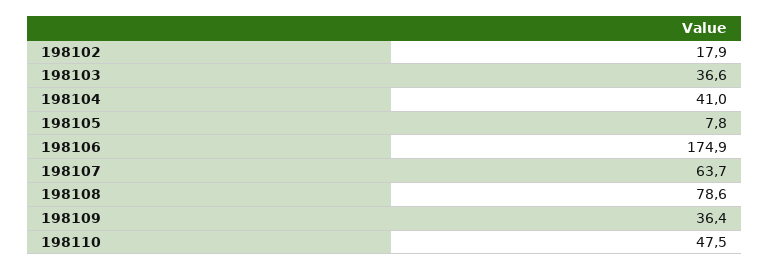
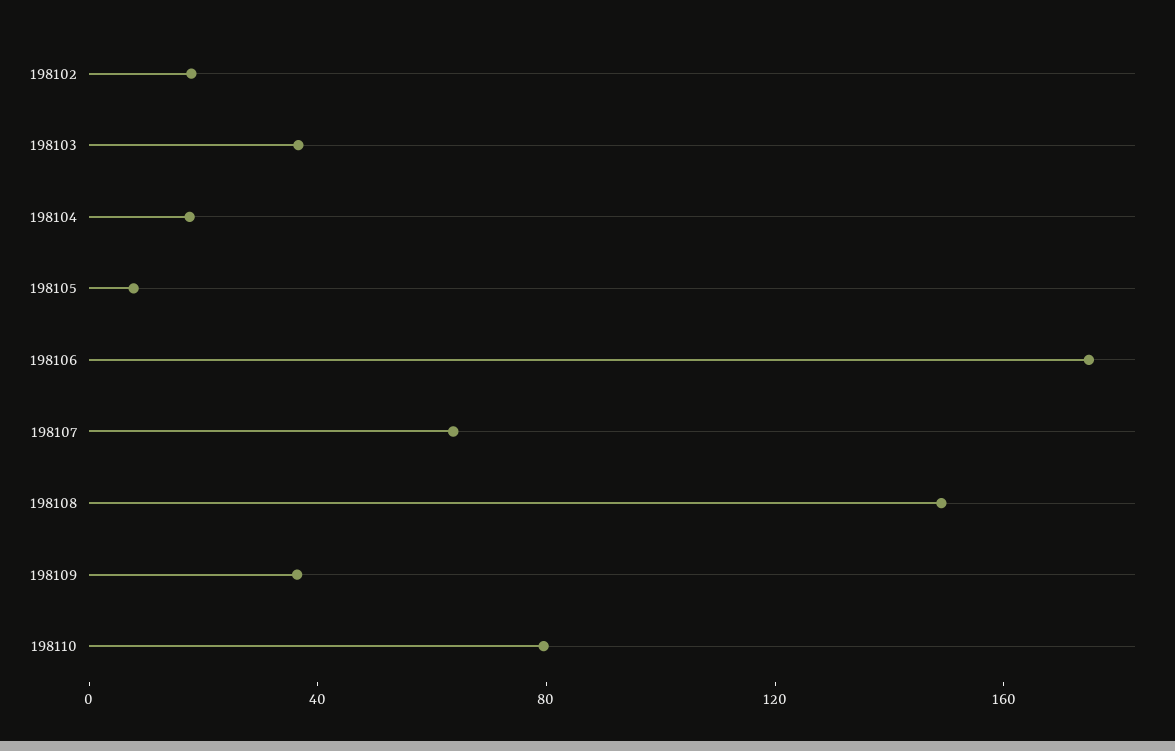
198104: 41 -> 20
198108: 78.6 -> 150
198110: 47.5 -> 80

